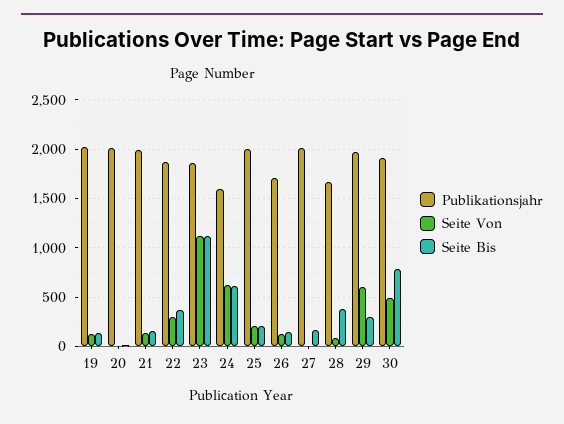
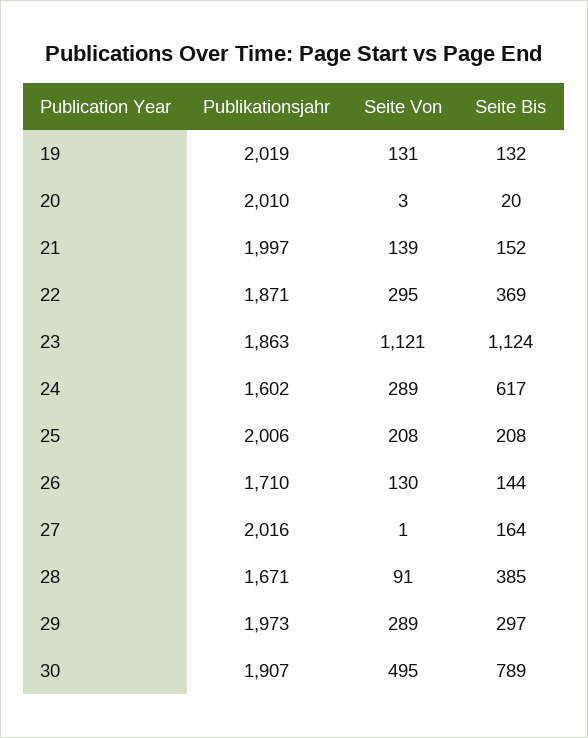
Seite Von, 24: 600 -> 289
Seite Von, 29: 600 -> 289

